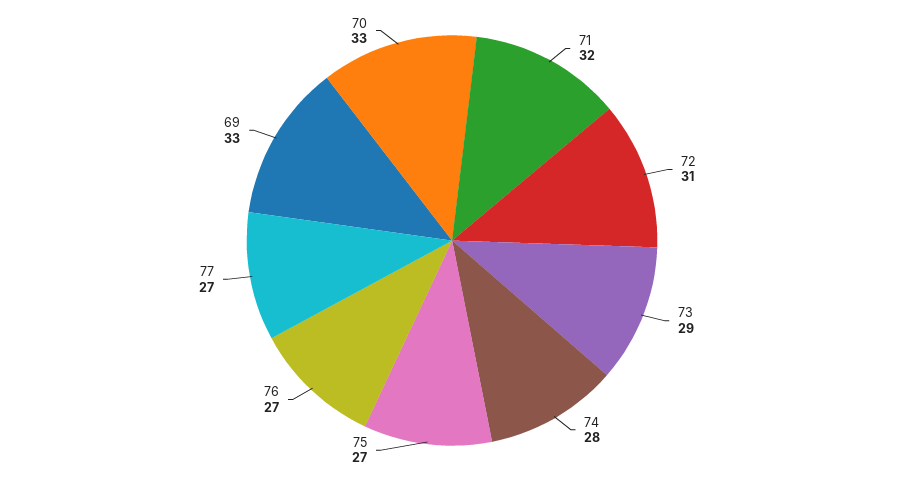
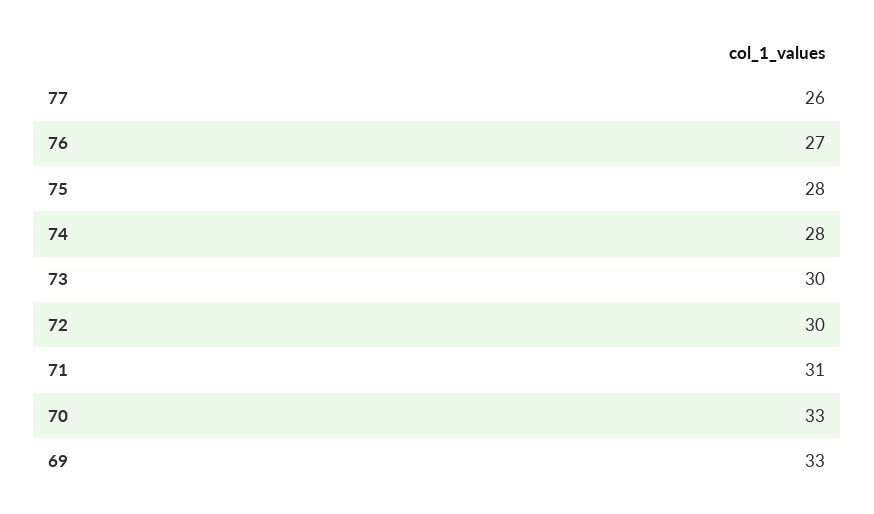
71: 32 -> 31
72: 31 -> 30
73: 29 -> 30
75: 27 -> 28
77: 27 -> 26

